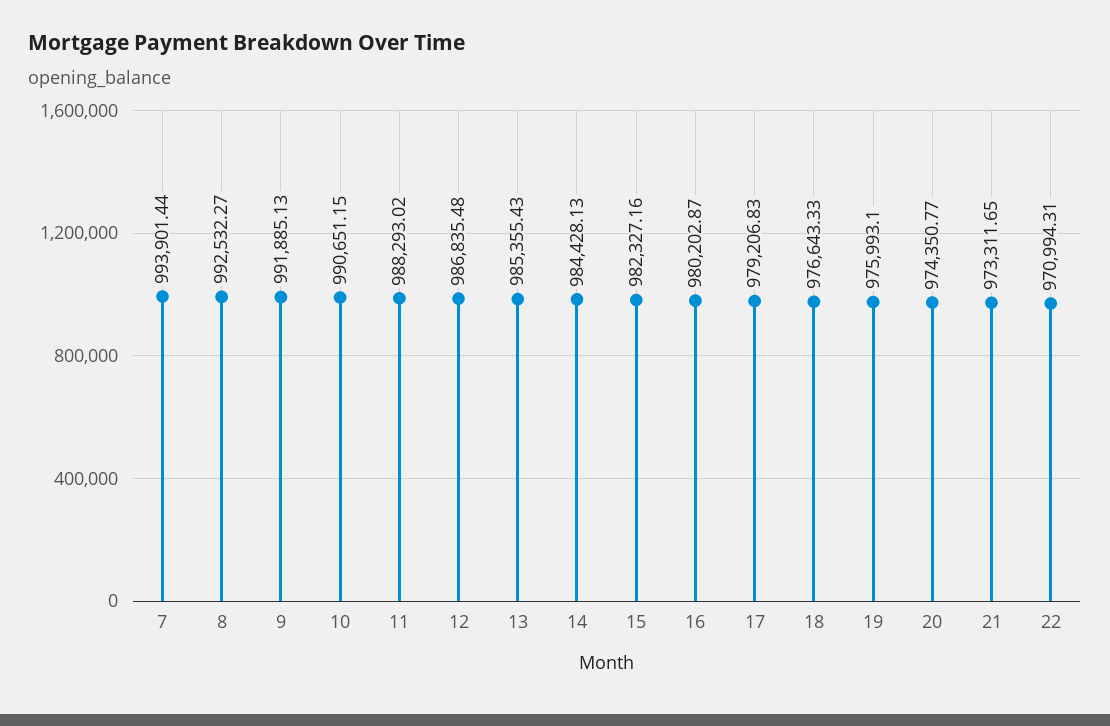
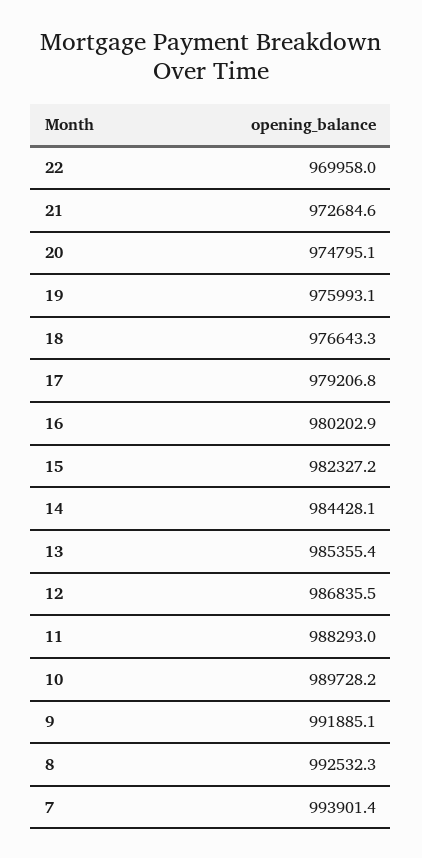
10: 990651.15 -> 989728.2
20: 974350.77 -> 974795.1
21: 973311.65 -> 972684.6
22: 970994.31 -> 969958

